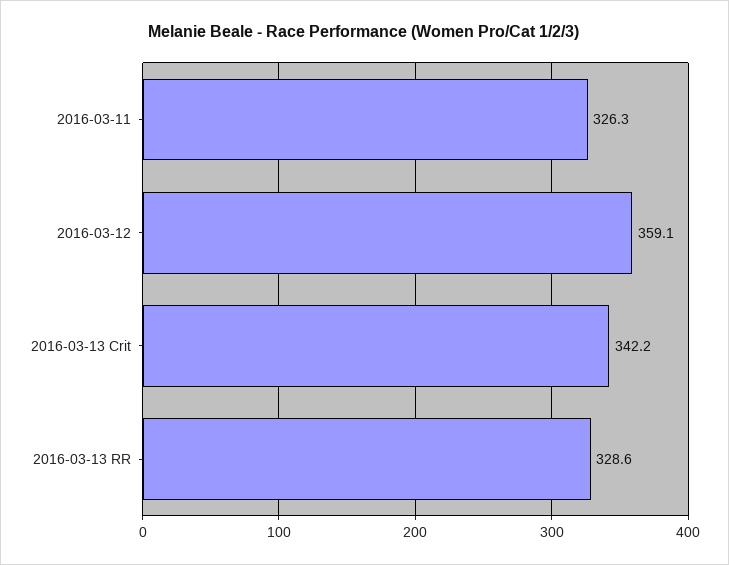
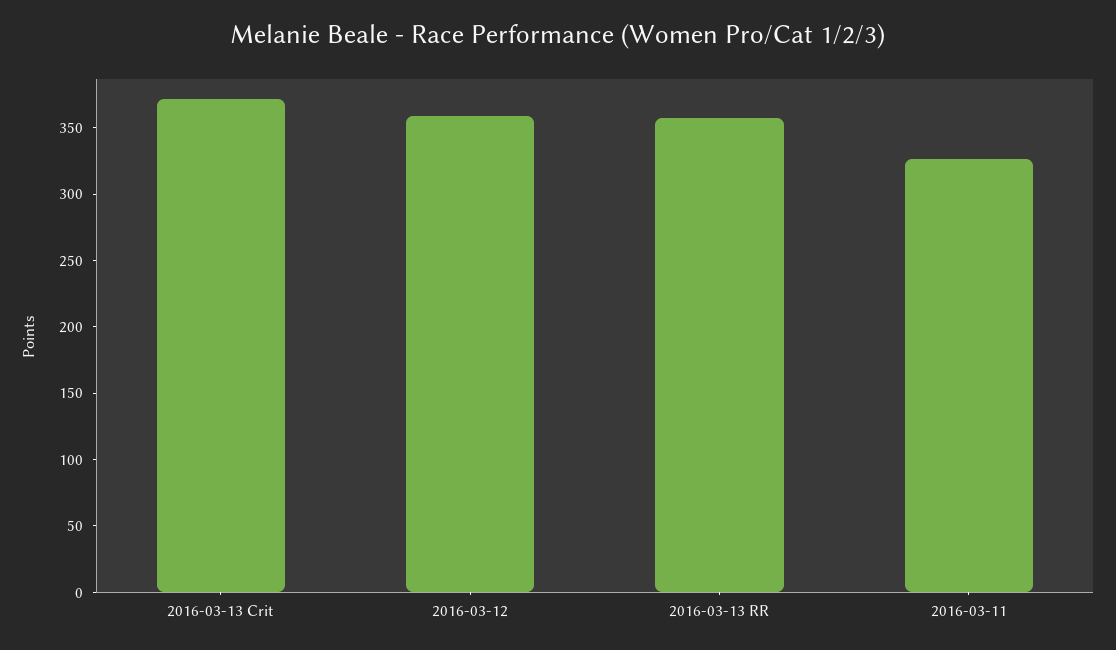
2016-03-13 Crit: 342.2 -> 370
2016-03-13 RR: 328.6 -> 360

